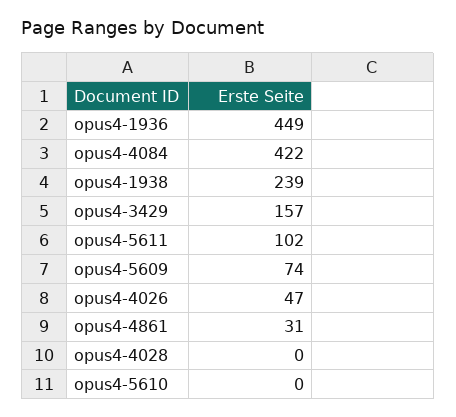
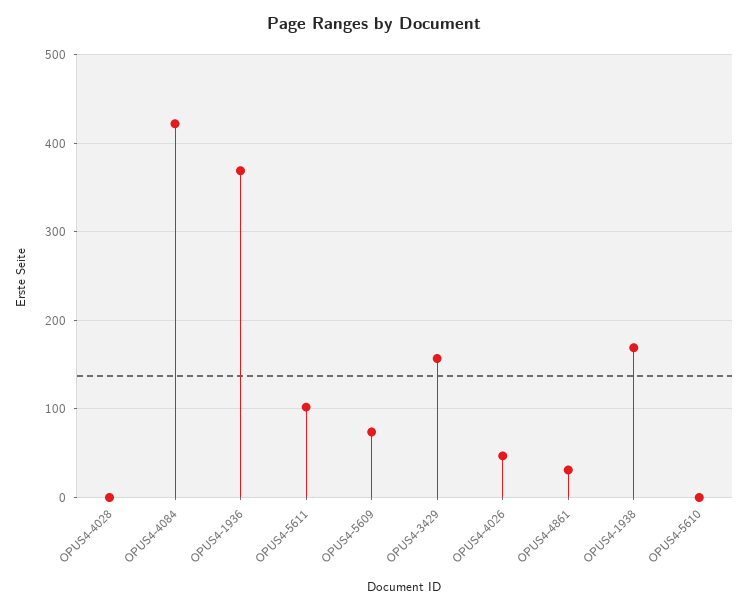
opus4-1936: 449 -> 370
opus4-1938: 239 -> 170

